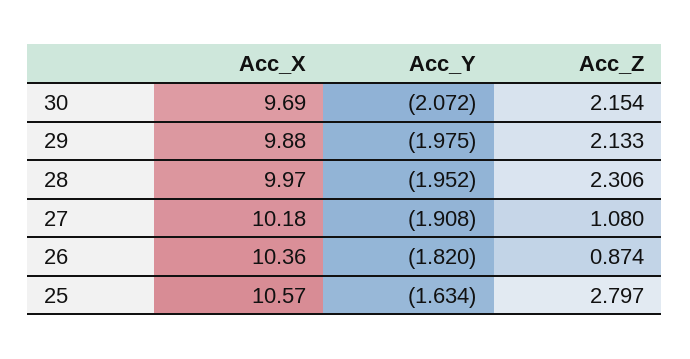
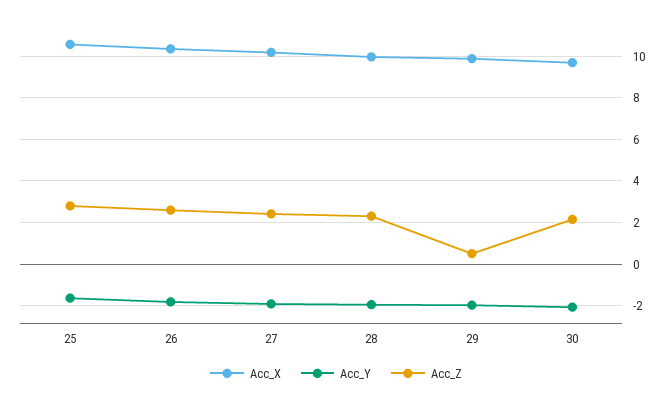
Acc_Z, 29: 2.133 -> 0.5
Acc_Z, 27: 1.08 -> 2.5
Acc_Z, 26: 0.874 -> 2.5

